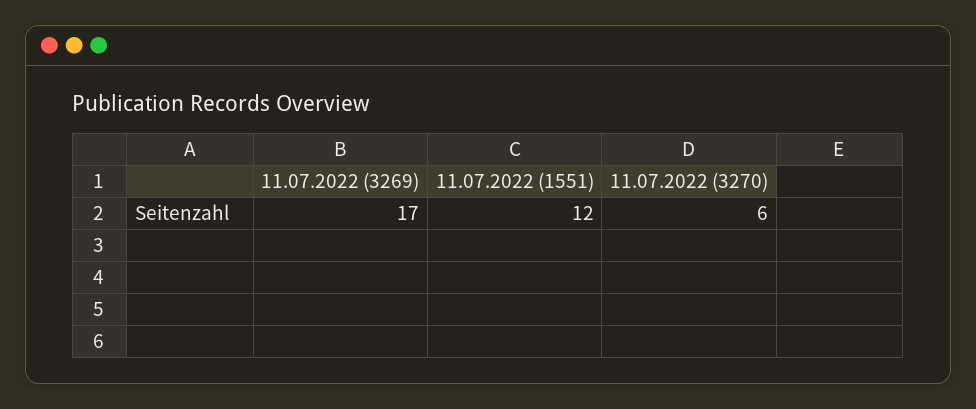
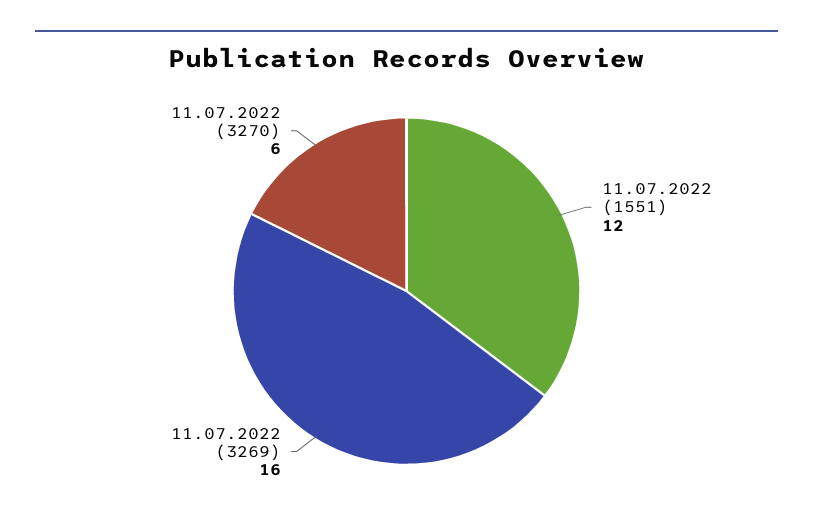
11.07.2022 (3269): 17 -> 16

